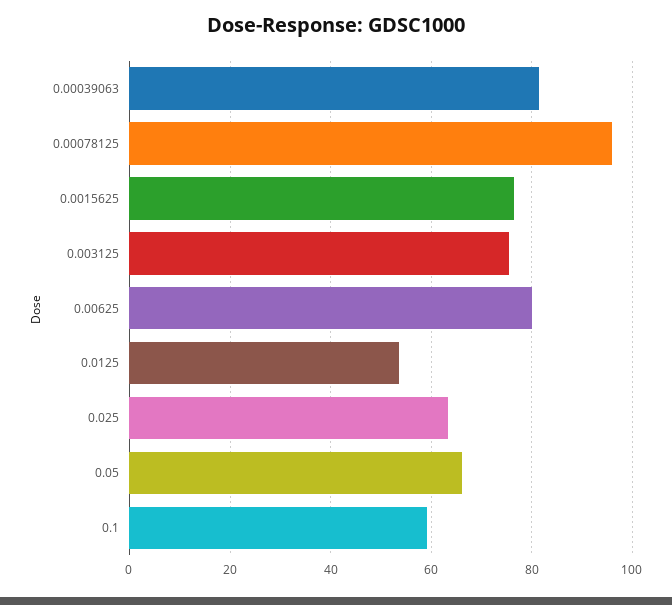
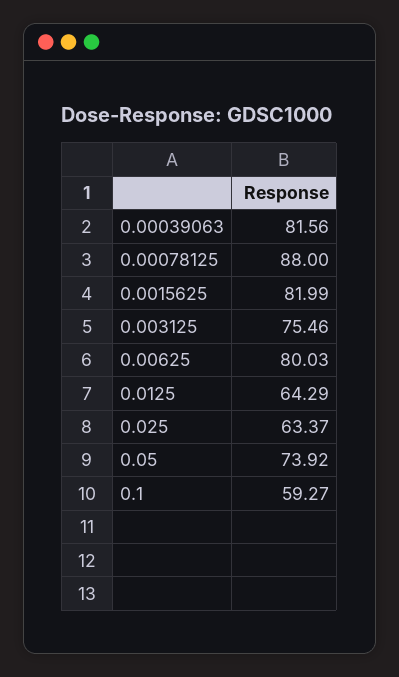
0.00078125: 96 -> 88
0.0015625: 76 -> 81.99
0.0125: 54 -> 64.29
0.05: 66 -> 73.92

